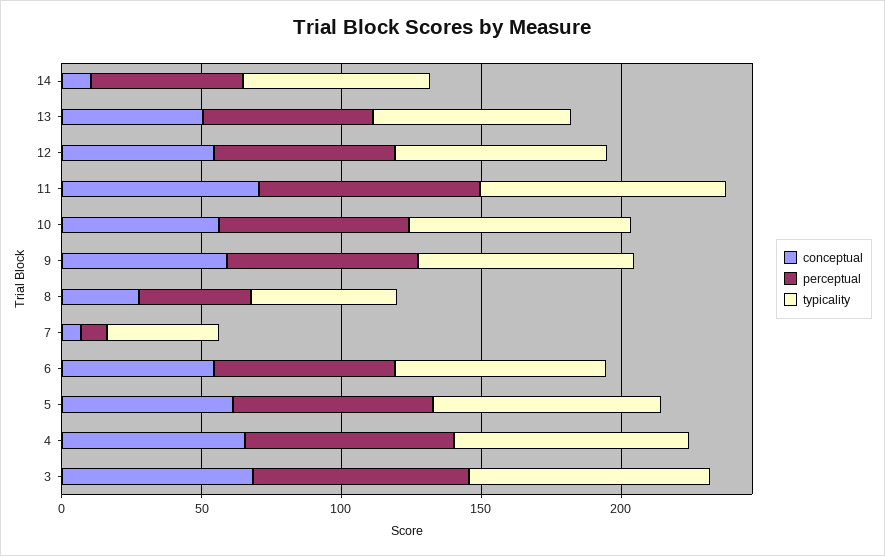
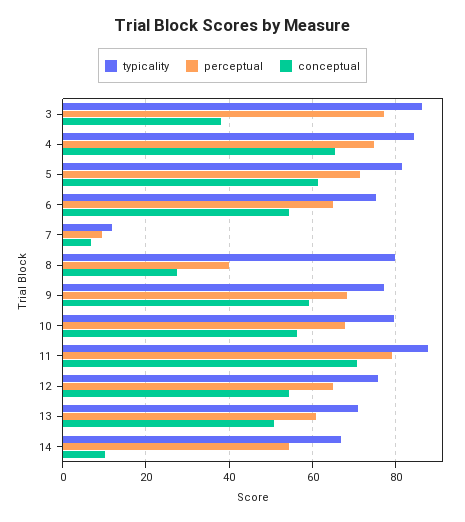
typicality, 8: 50 -> 80
typicality, 7: 40 -> 12
conceptual, 3: 70 -> 38

